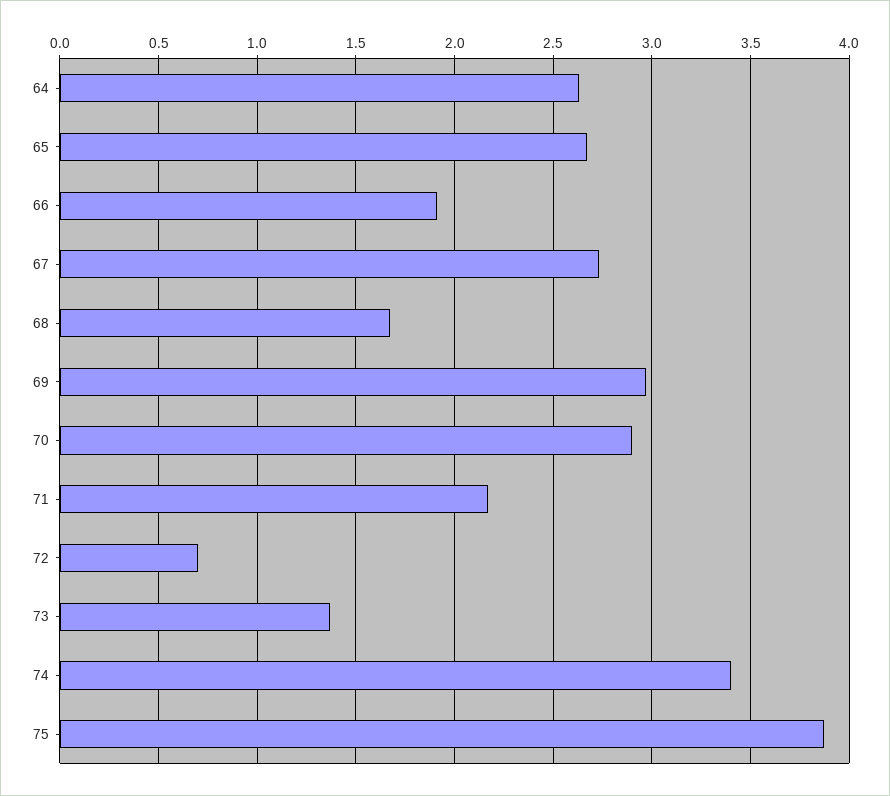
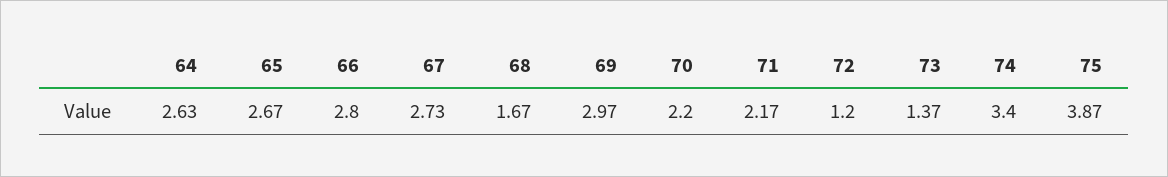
66: 1.9 -> 2.8
70: 2.9 -> 2.2
72: 0.7 -> 1.2

